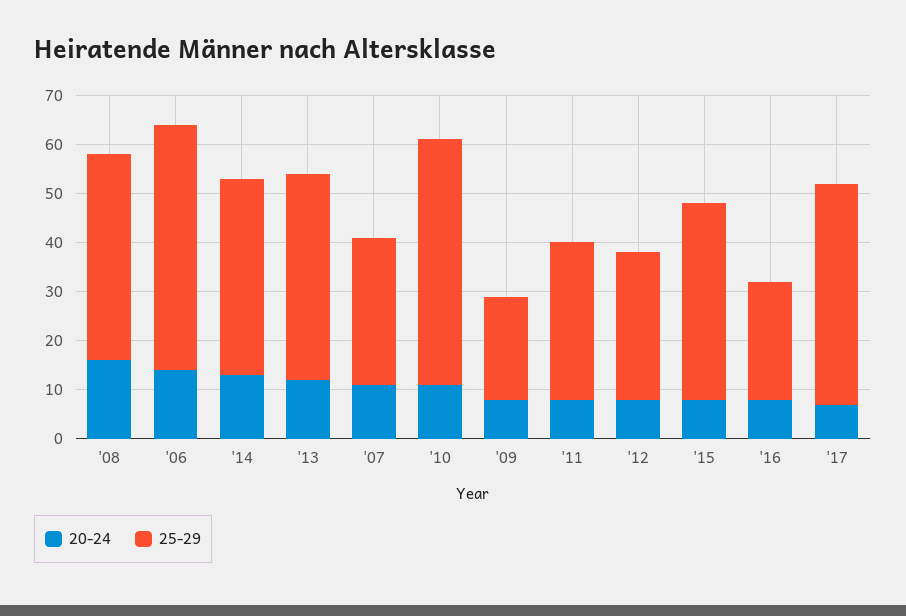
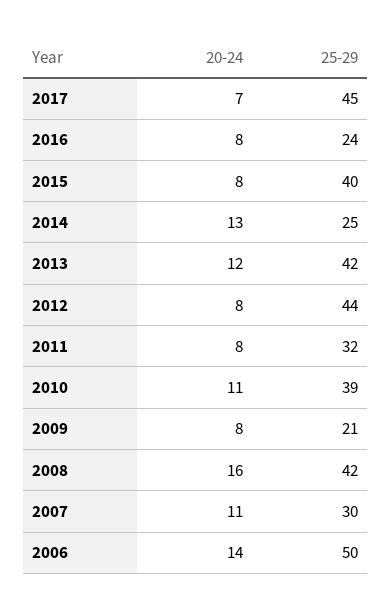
25-29, '14: 40 -> 25
25-29, '10: 50 -> 39
25-29, '12: 30 -> 44

